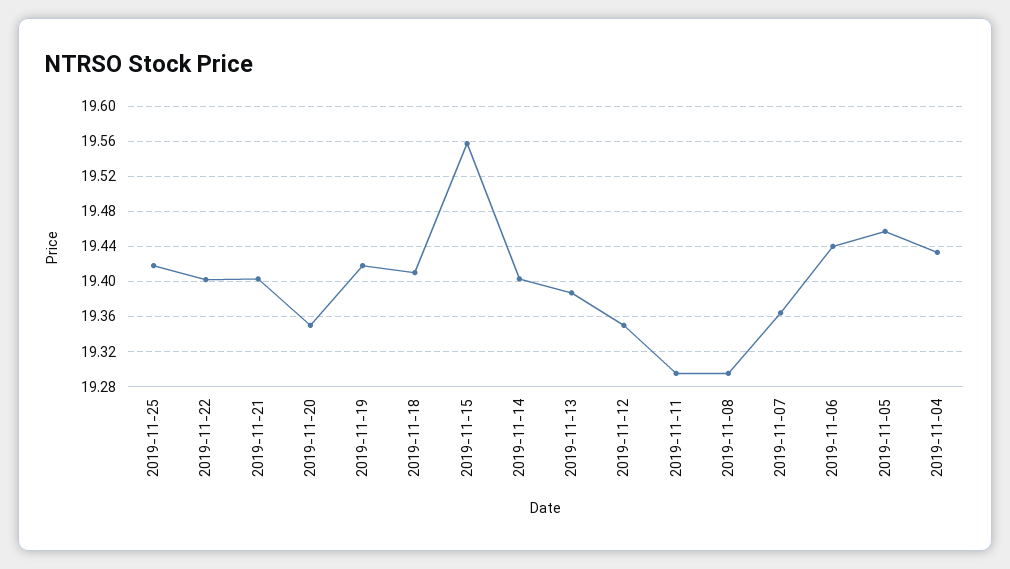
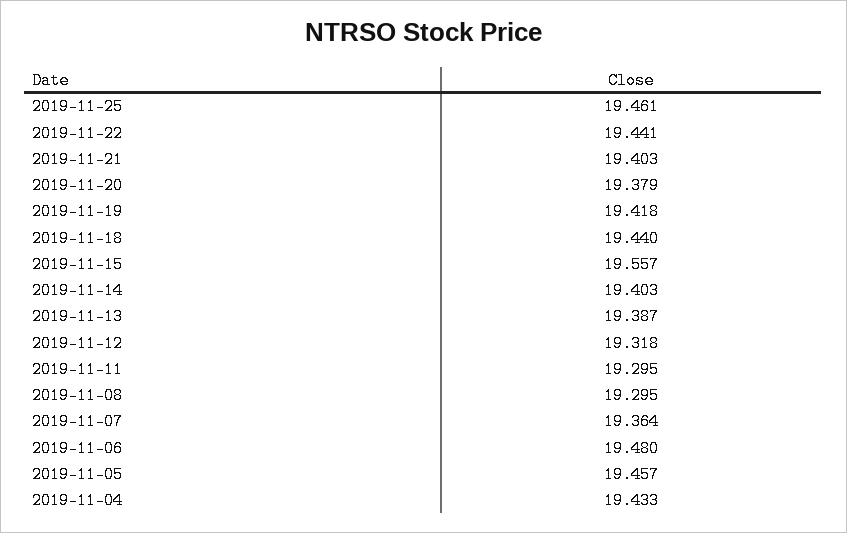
2019-11-25: 19.42 -> 19.461
2019-11-22: 19.4 -> 19.441
2019-11-20: 19.35 -> 19.379
2019-11-18: 19.41 -> 19.44
2019-11-12: 19.35 -> 19.318
2019-11-06: 19.44 -> 19.48

